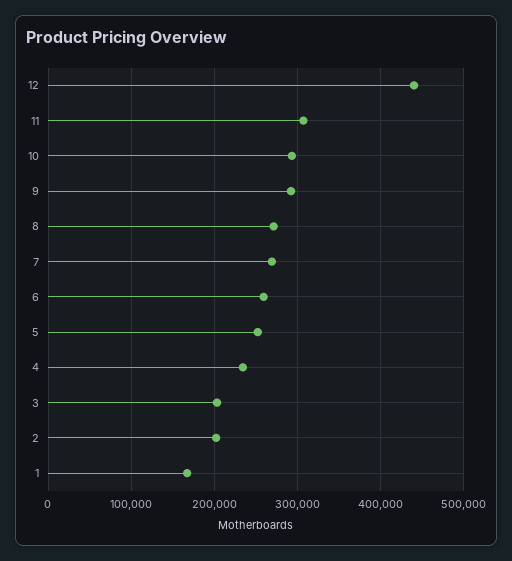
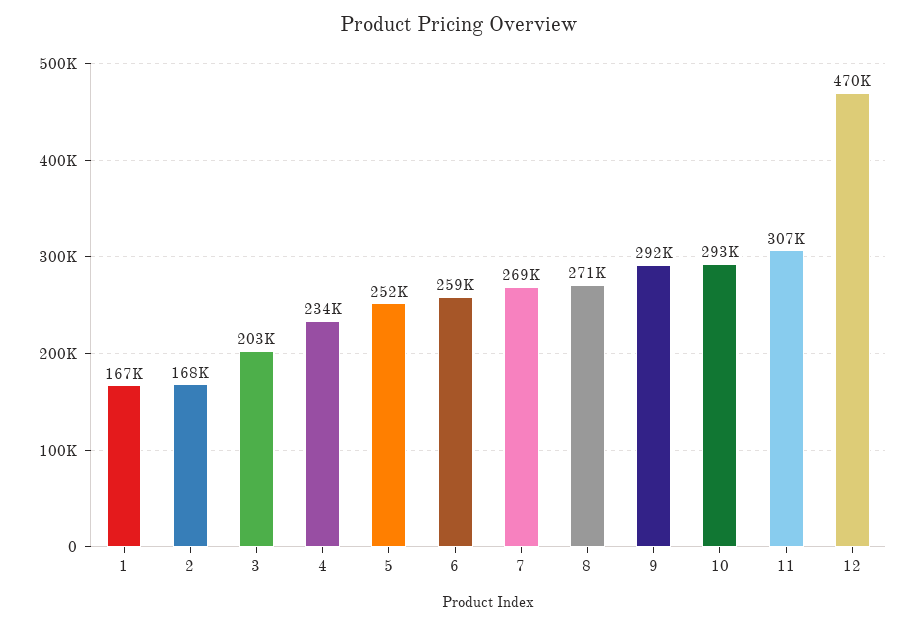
12: 440000 -> 470000
2: 200000 -> 168000

